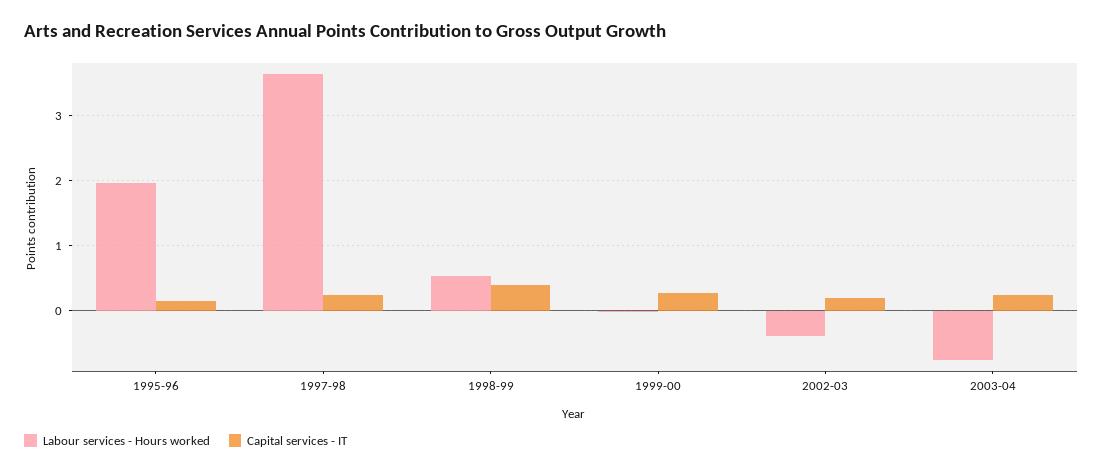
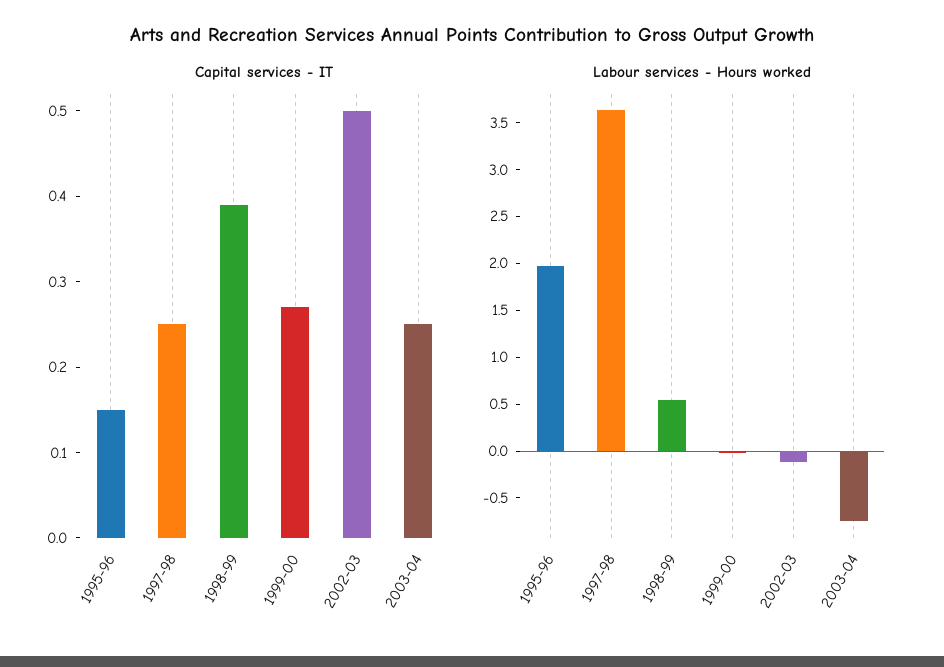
Labour services - Hours worked, 2002-03: -0.4 -> -0.1
Capital services - IT, 2002-03: 0.2 -> 0.5

